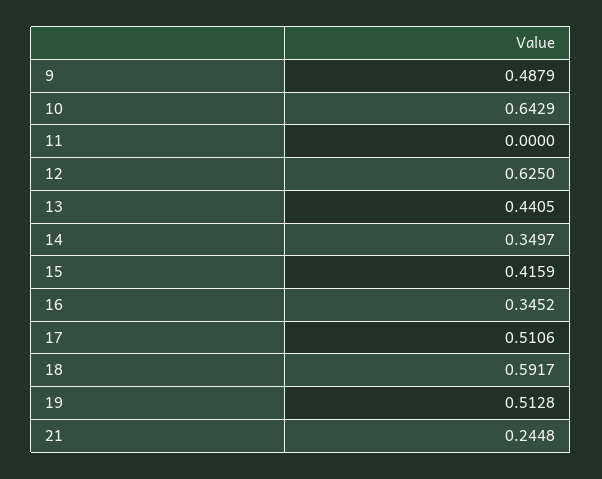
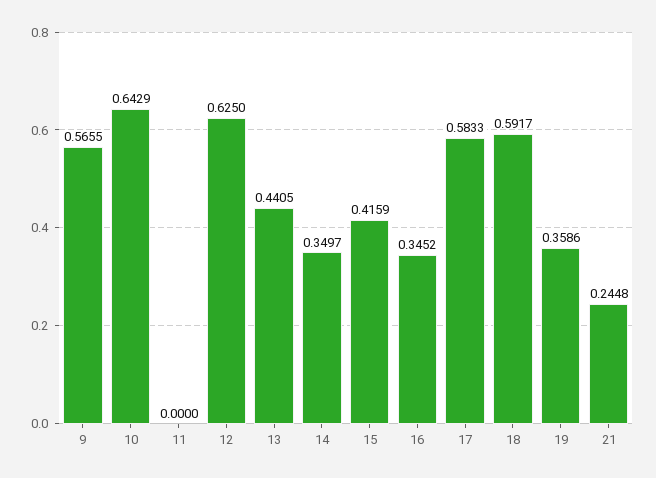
9: 0.4879 -> 0.5655
17: 0.5106 -> 0.5833
19: 0.5128 -> 0.3586

